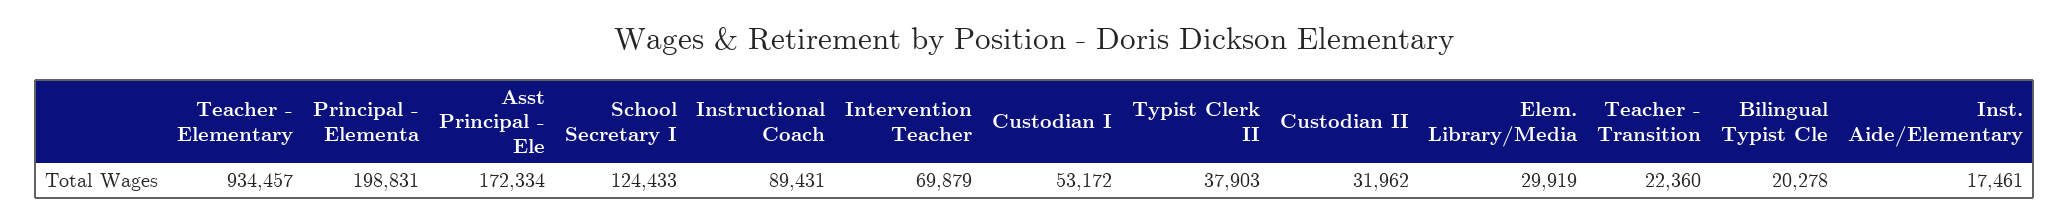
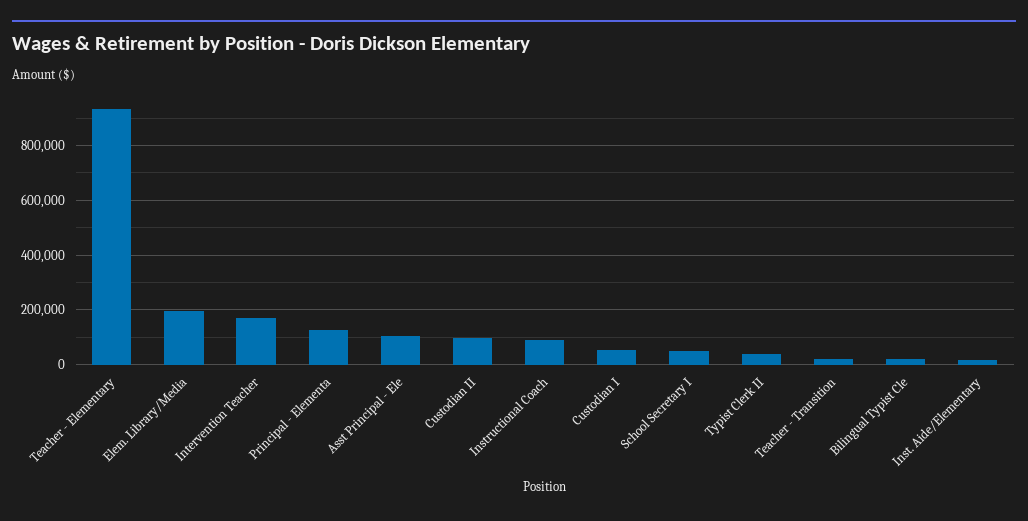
Principal - Elementa: 198831 -> 125000
Asst Principal - Ele: 172334 -> 100000
School Secretary I: 124433 -> 50000
Intervention Teacher: 69879 -> 175000
Custodian II: 31962 -> 100000
Elem. Library/Media: 29919 -> 200000

